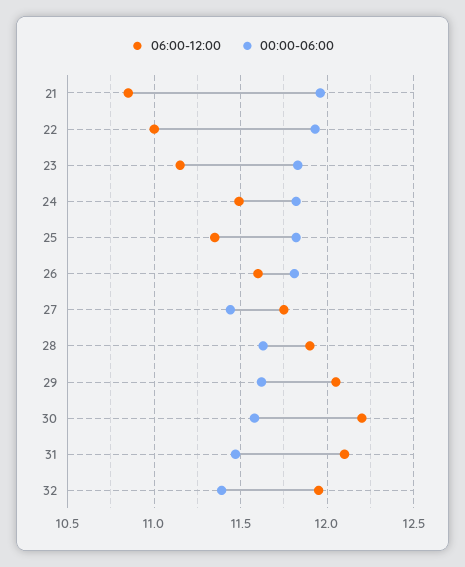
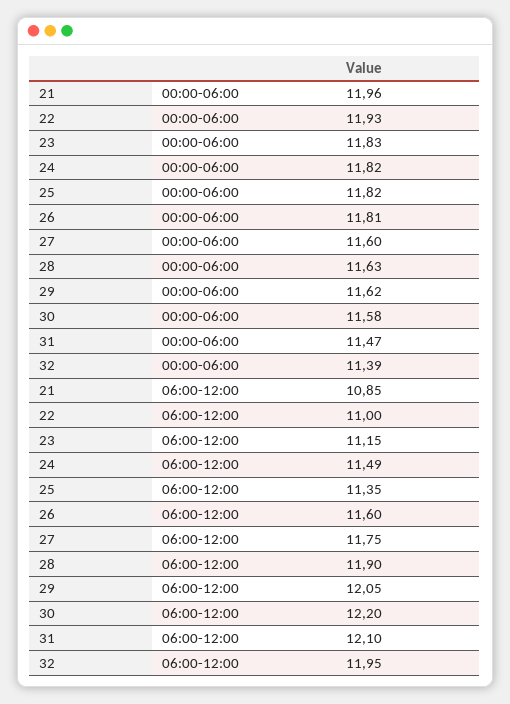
00:00-06:00, 27: 11.45 -> 11.6

